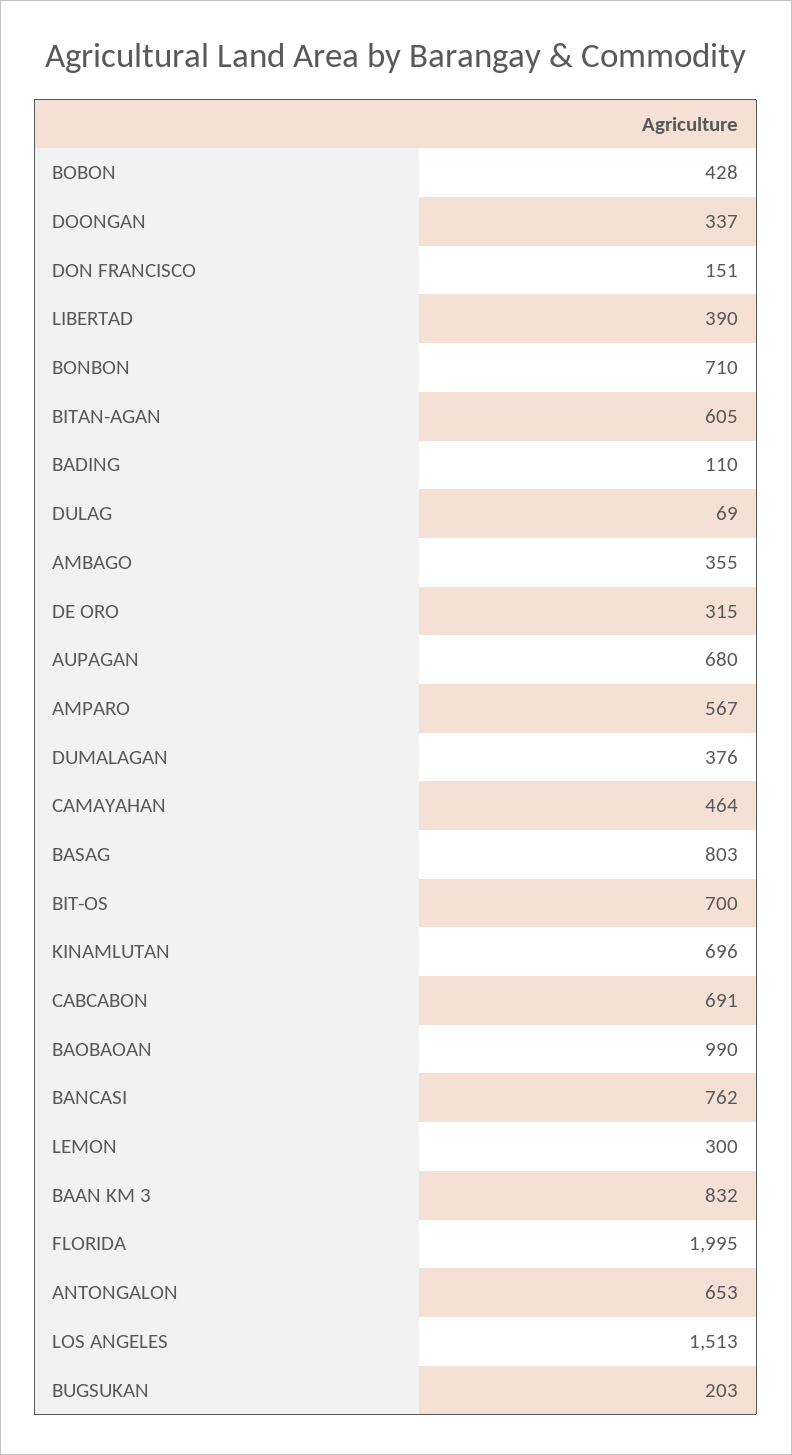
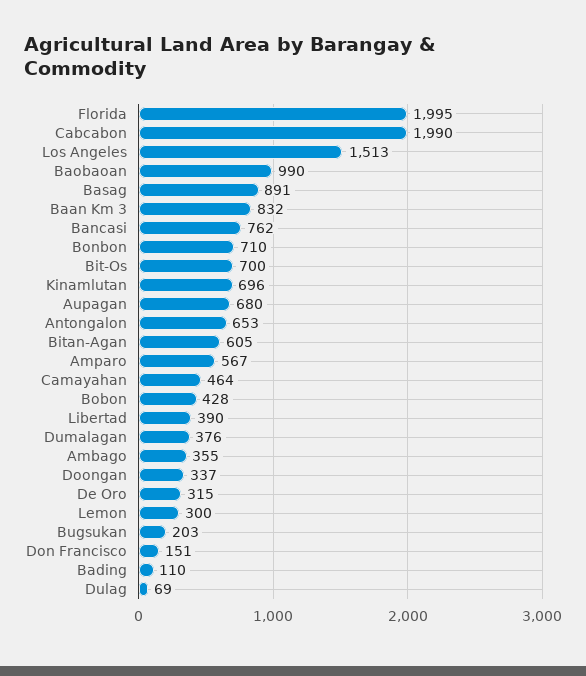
BASAG: 803 -> 891
CABCABON: 691 -> 1990

